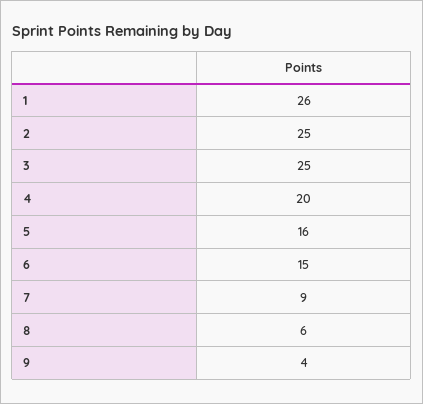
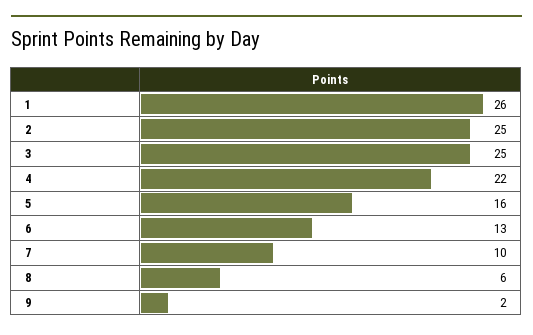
4: 20 -> 22
6: 15 -> 13
7: 9 -> 10
9: 4 -> 2

